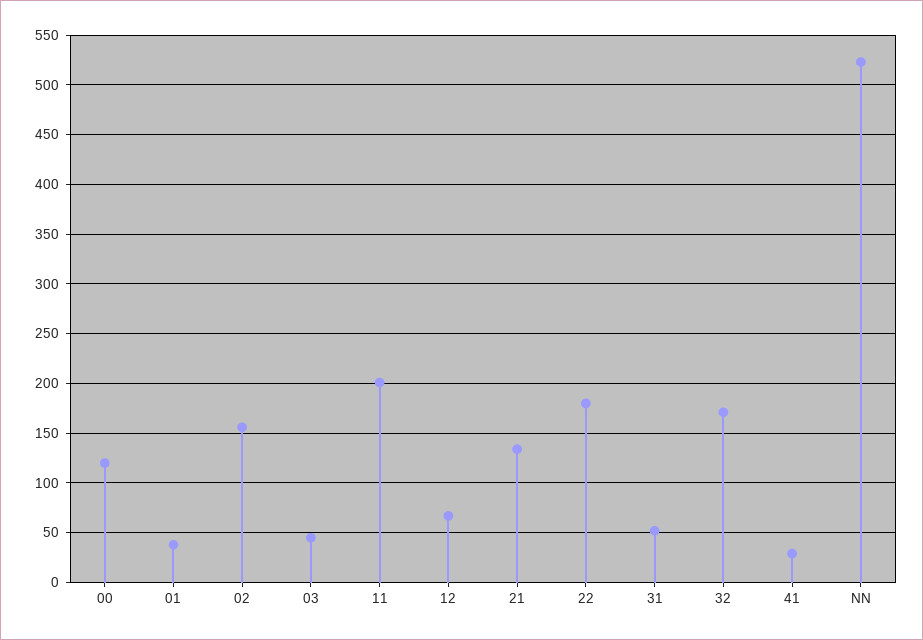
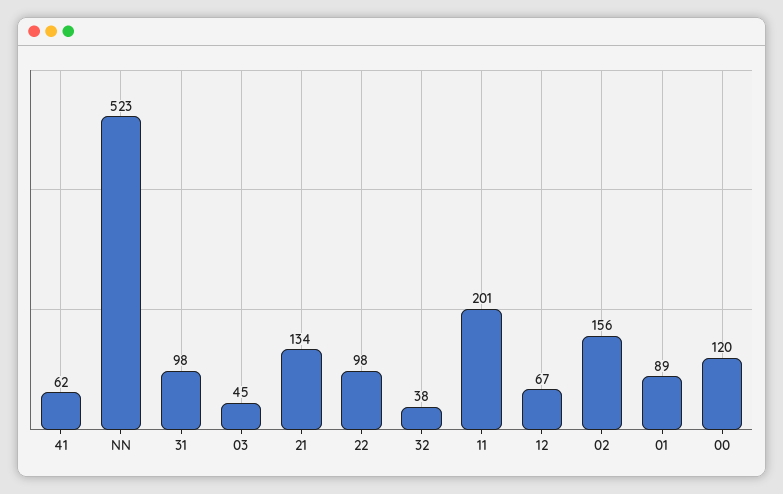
01: 40 -> 89
22: 180 -> 98
31: 50 -> 98
32: 170 -> 38
41: 30 -> 62

